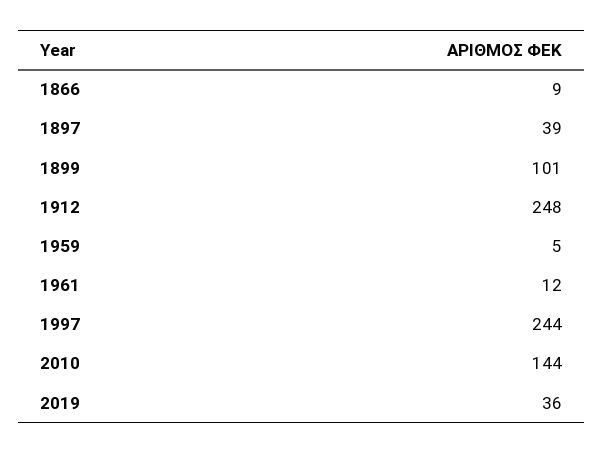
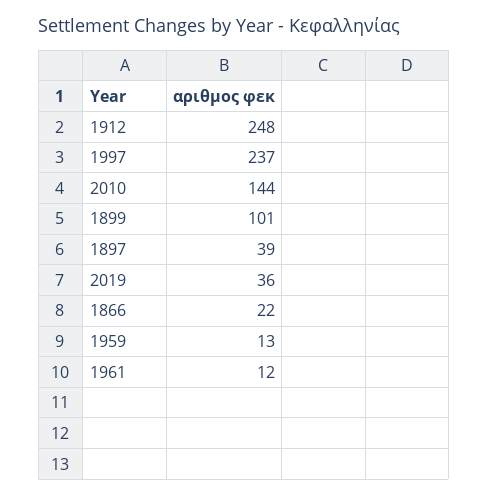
1866: 9 -> 22
1959: 5 -> 13
1997: 244 -> 237

